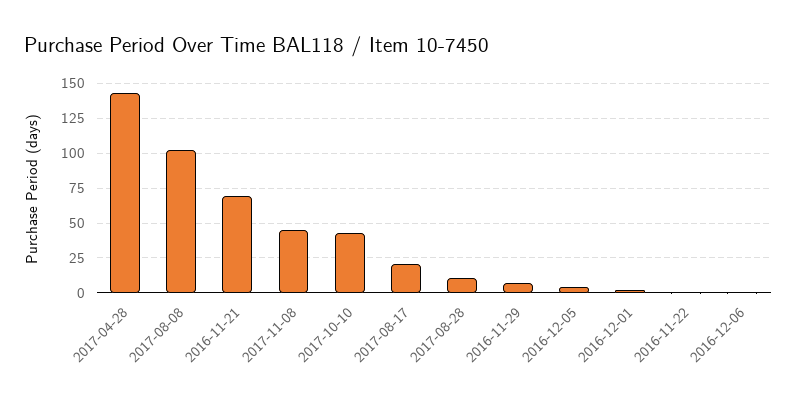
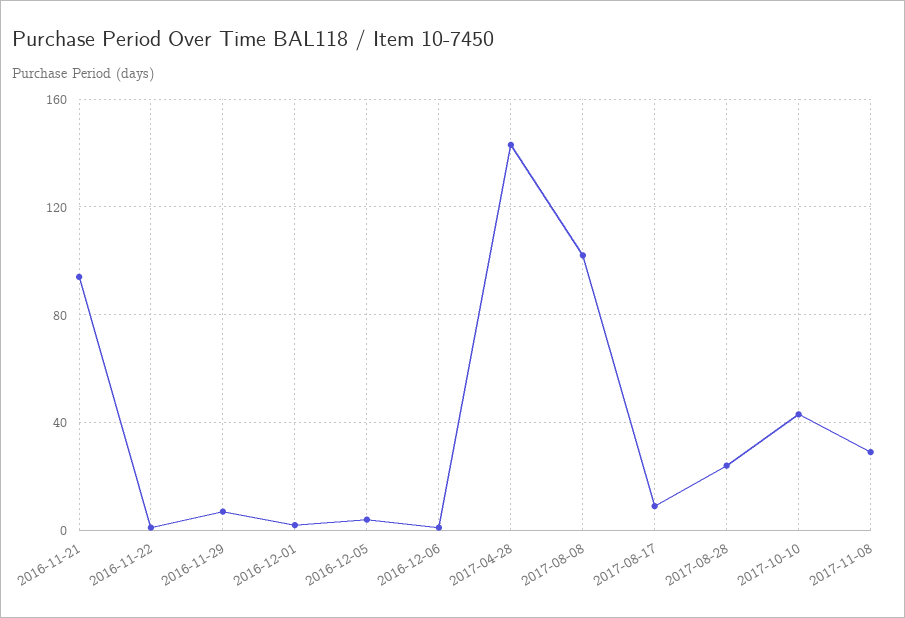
2016-11-21: 70 -> 95
2017-11-08: 45 -> 30
2017-08-17: 20 -> 10
2017-08-28: 10 -> 25

